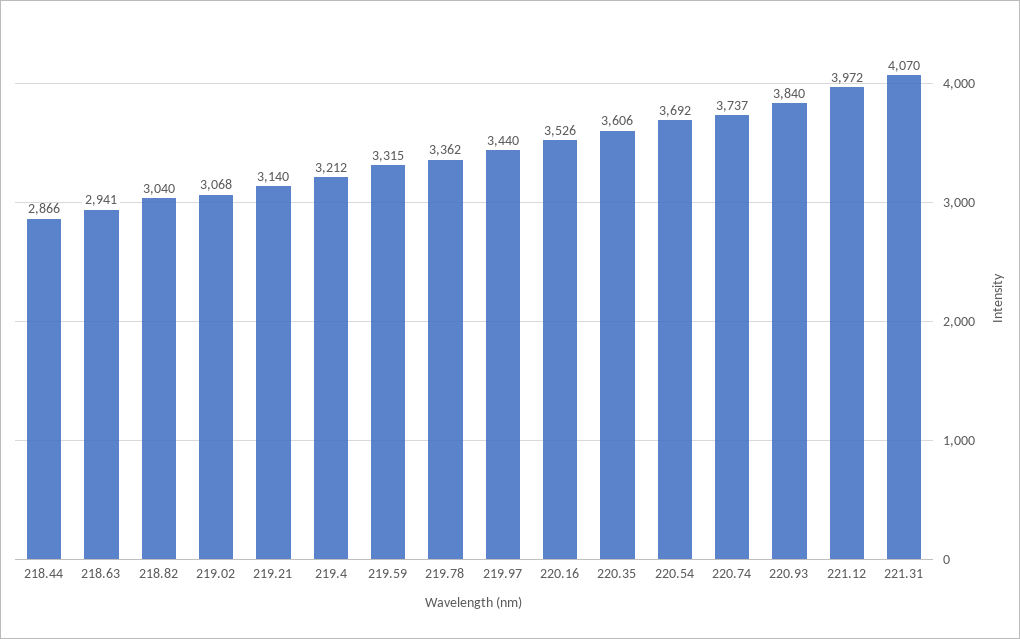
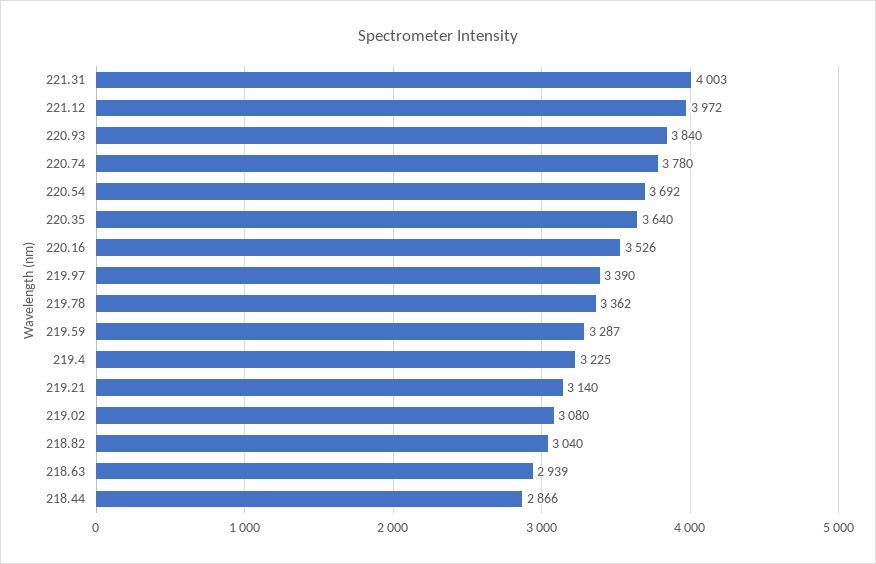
218.63: 2941 -> 2939
219.02: 3068 -> 3080
219.4: 3212 -> 3225
219.59: 3315 -> 3287
219.97: 3440 -> 3390
220.35: 3606 -> 3640
220.74: 3737 -> 3780
221.31: 4070 -> 4003

